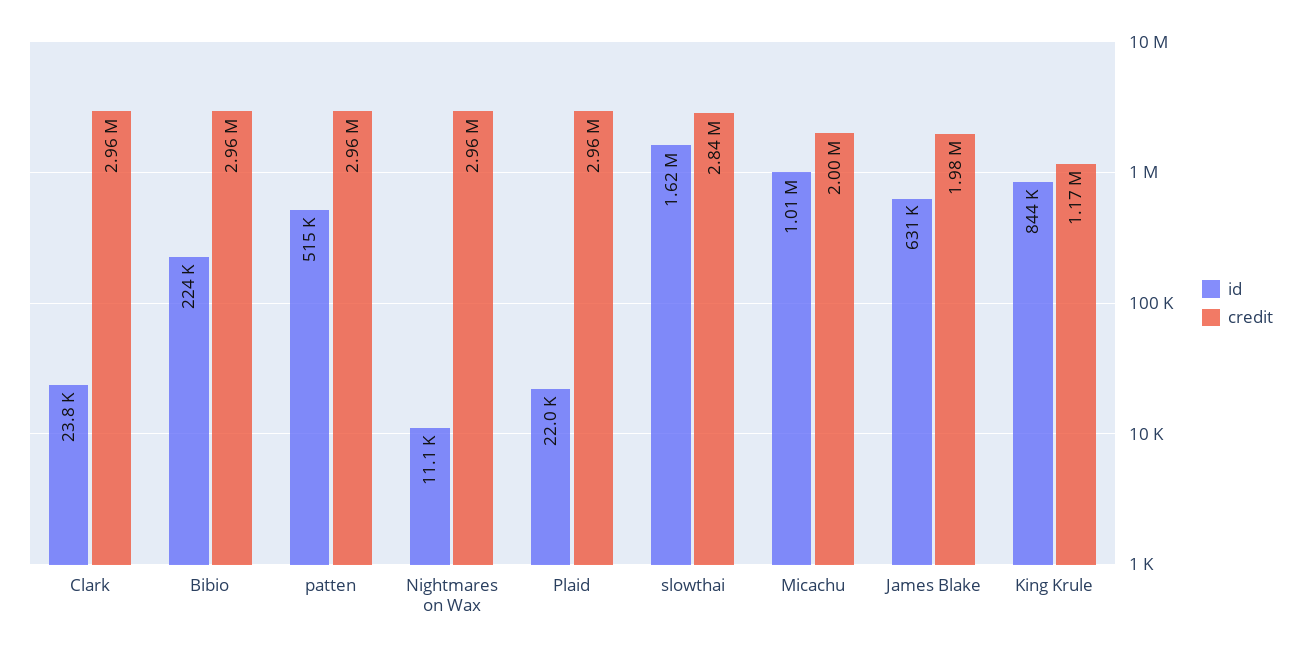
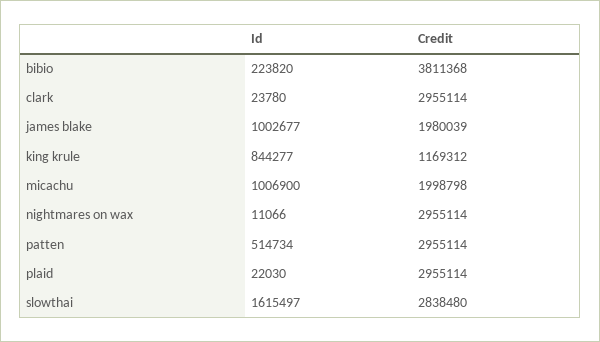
credit, Bibio: 2960000 -> 3811368
id, James Blake: 631000 -> 1002677

